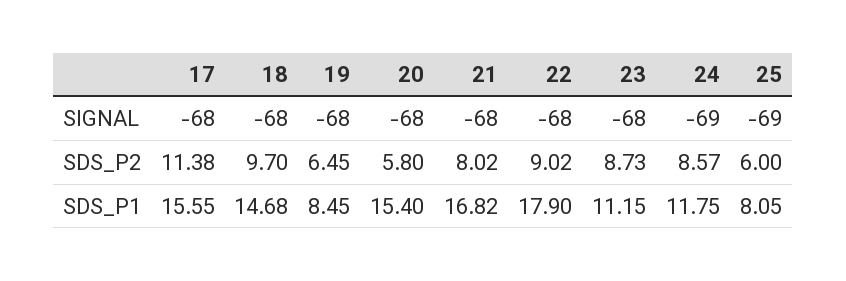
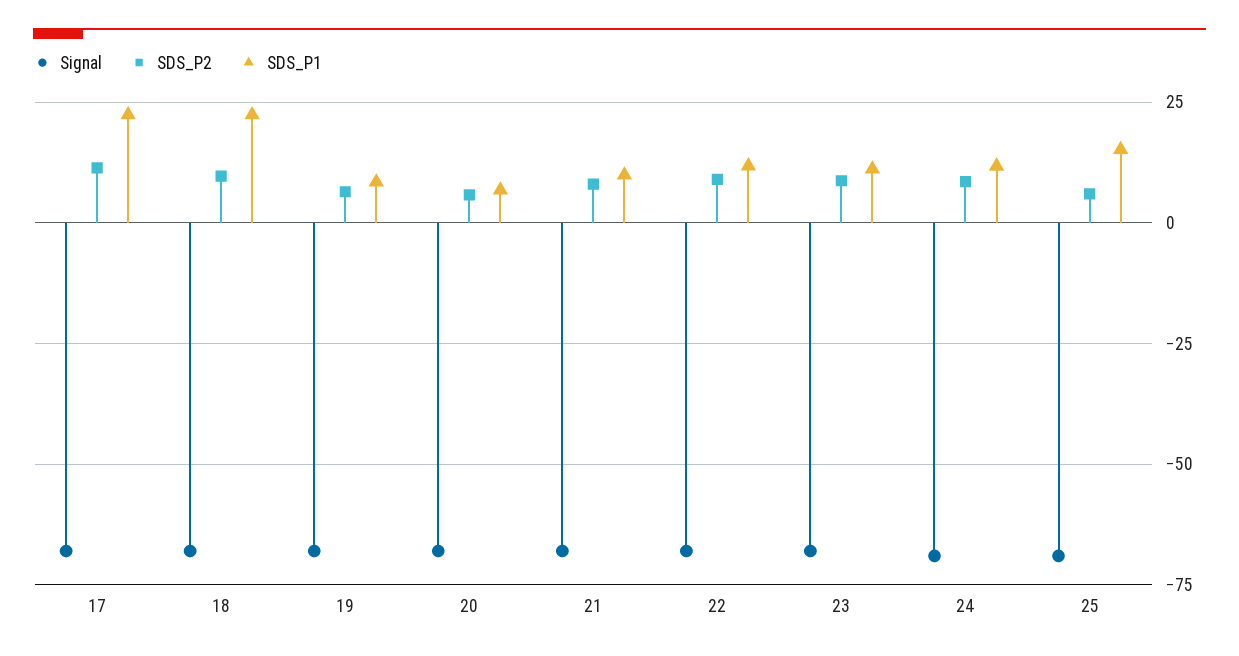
SDS_P1, 17: 15.55 -> 22.5
SDS_P1, 18: 14.68 -> 22.5
SDS_P1, 20: 15.4 -> 7.5
SDS_P1, 21: 16.82 -> 10
SDS_P1, 22: 17.9 -> 12.5
SDS_P1, 25: 8.05 -> 15

